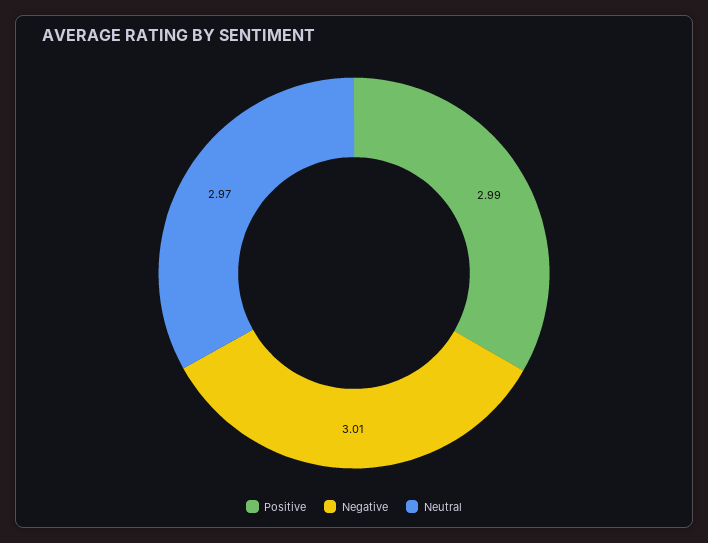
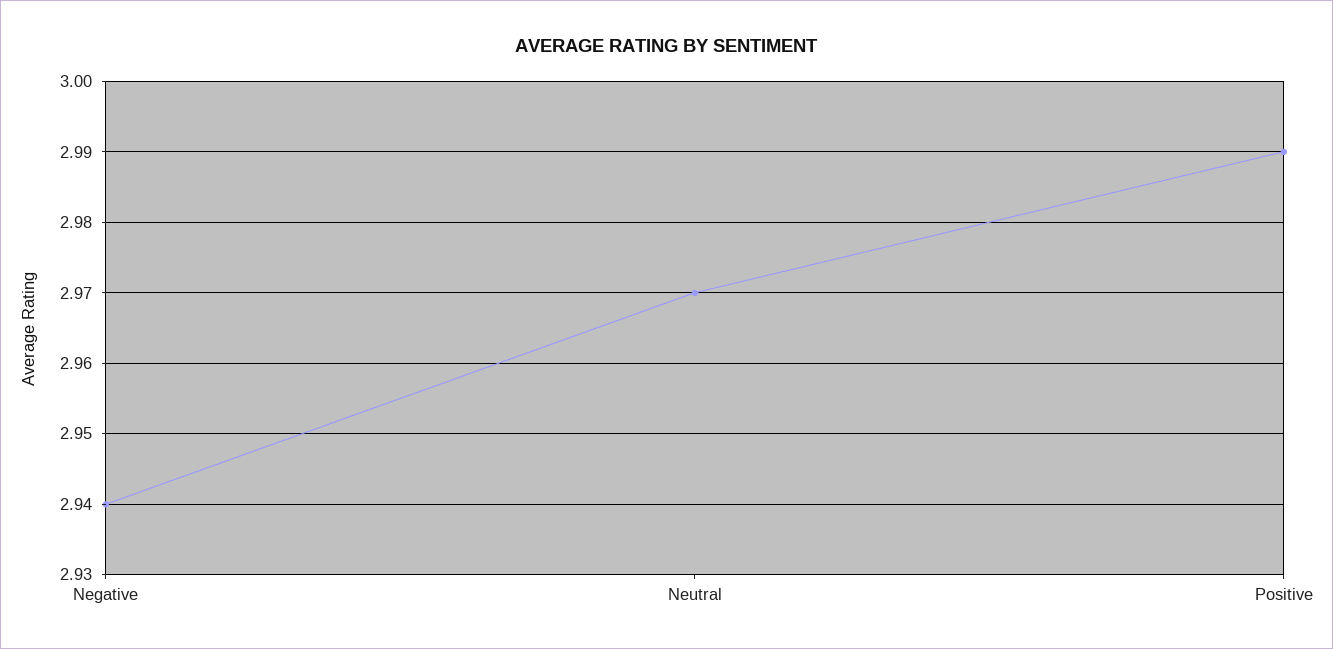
Negative: 3.01 -> 2.94

